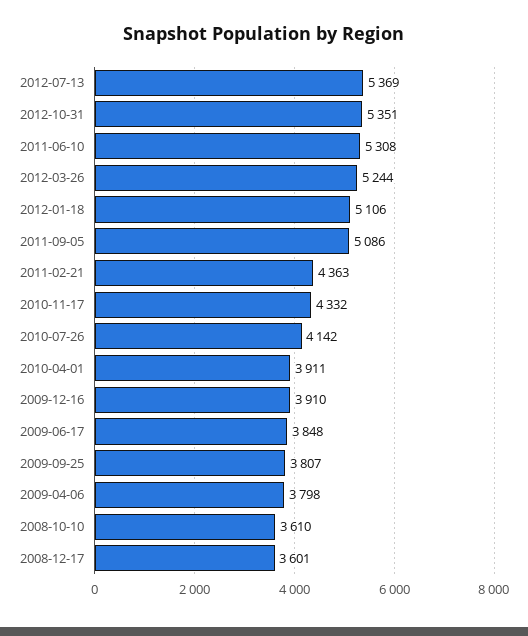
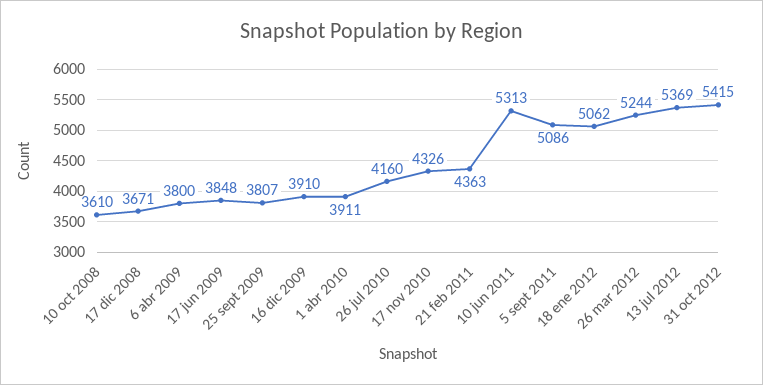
2012-10-31: 5351 -> 5415
2011-06-10: 5308 -> 5313
2012-01-18: 5106 -> 5062
2010-11-17: 4332 -> 4326
2010-07-26: 4142 -> 4160
2009-04-06: 3798 -> 3800
2008-12-17: 3601 -> 3671

